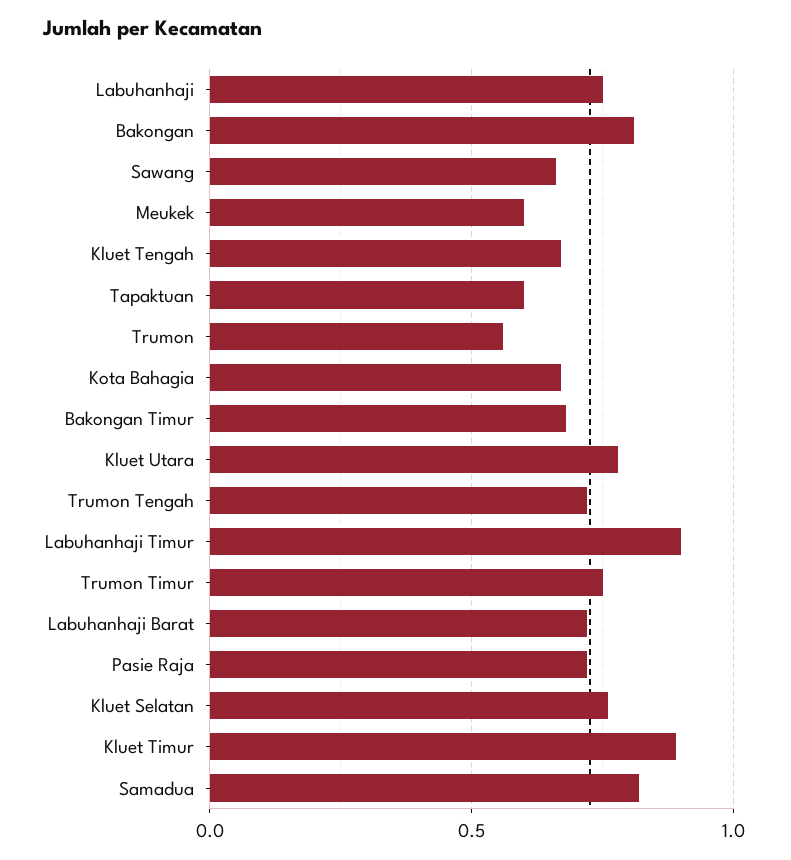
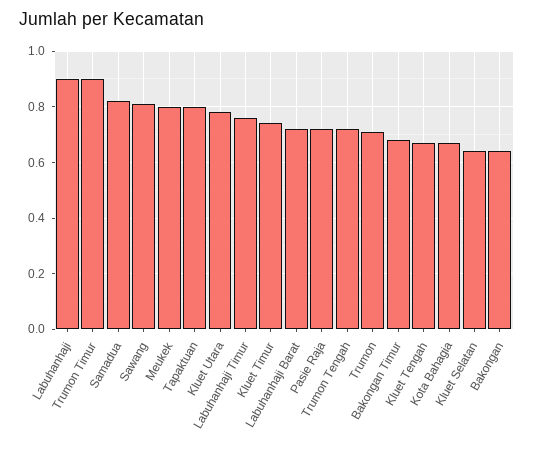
Labuhanhaji: 0.75 -> 0.9
Bakongan: 0.8 -> 0.65
Sawang: 0.65 -> 0.8
Meukek: 0.6 -> 0.8
Tapaktuan: 0.6 -> 0.8
Trumon: 0.55 -> 0.7
Labuhanhaji Timur: 0.9 -> 0.75
Trumon Timur: 0.75 -> 0.9
Kluet Selatan: 0.75 -> 0.65
Kluet Timur: 0.9 -> 0.75

